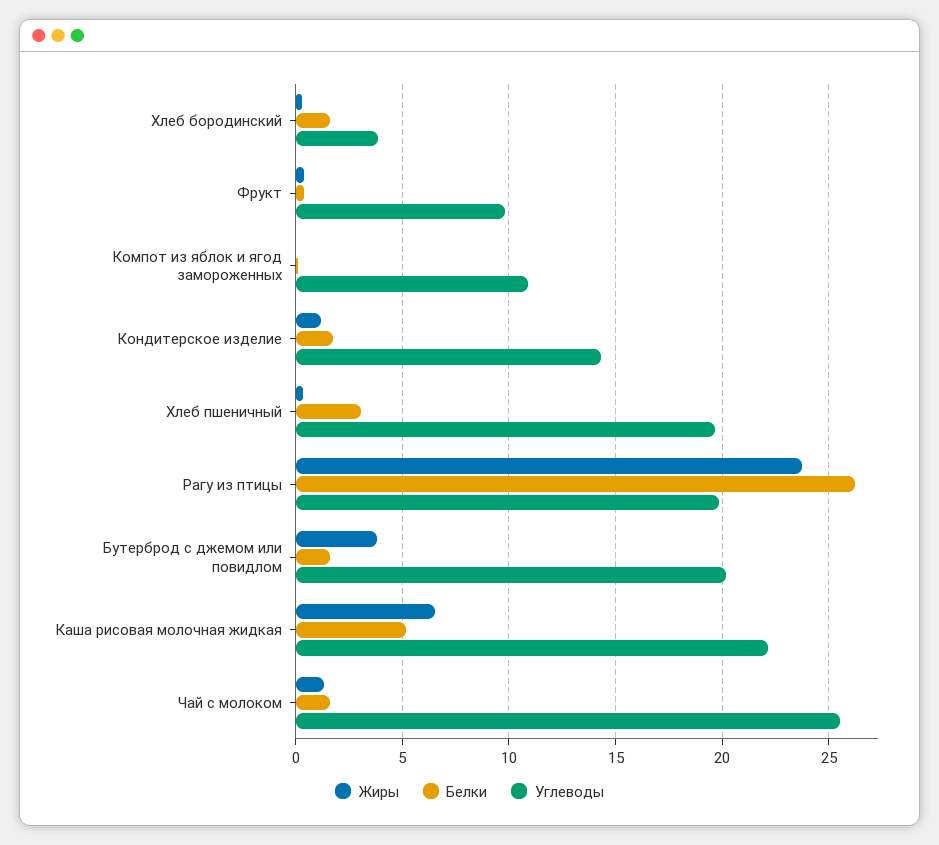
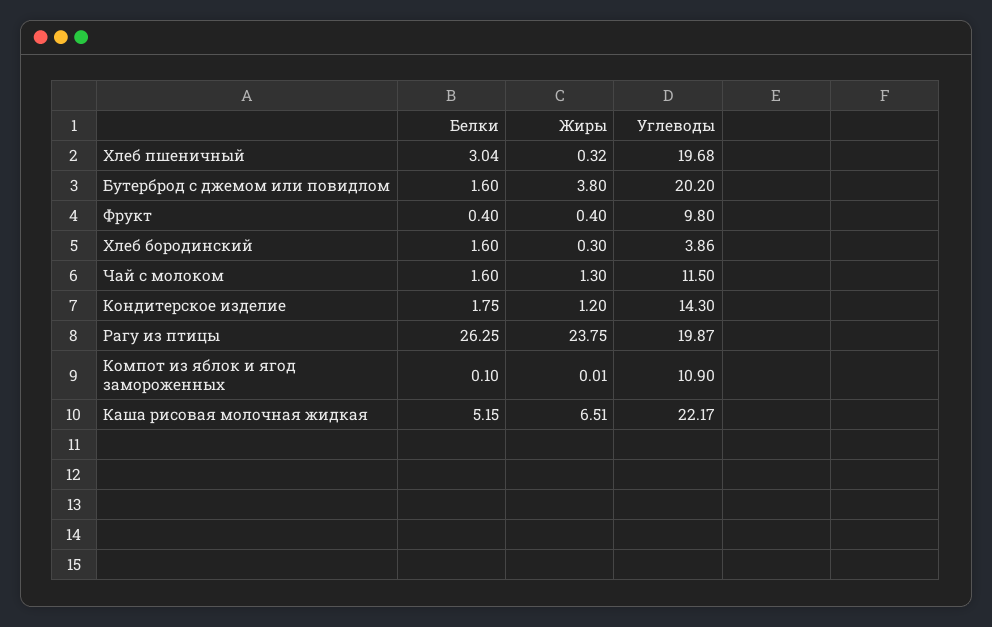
Углеводы, Чай с молоком: 25.5 -> 11.5

